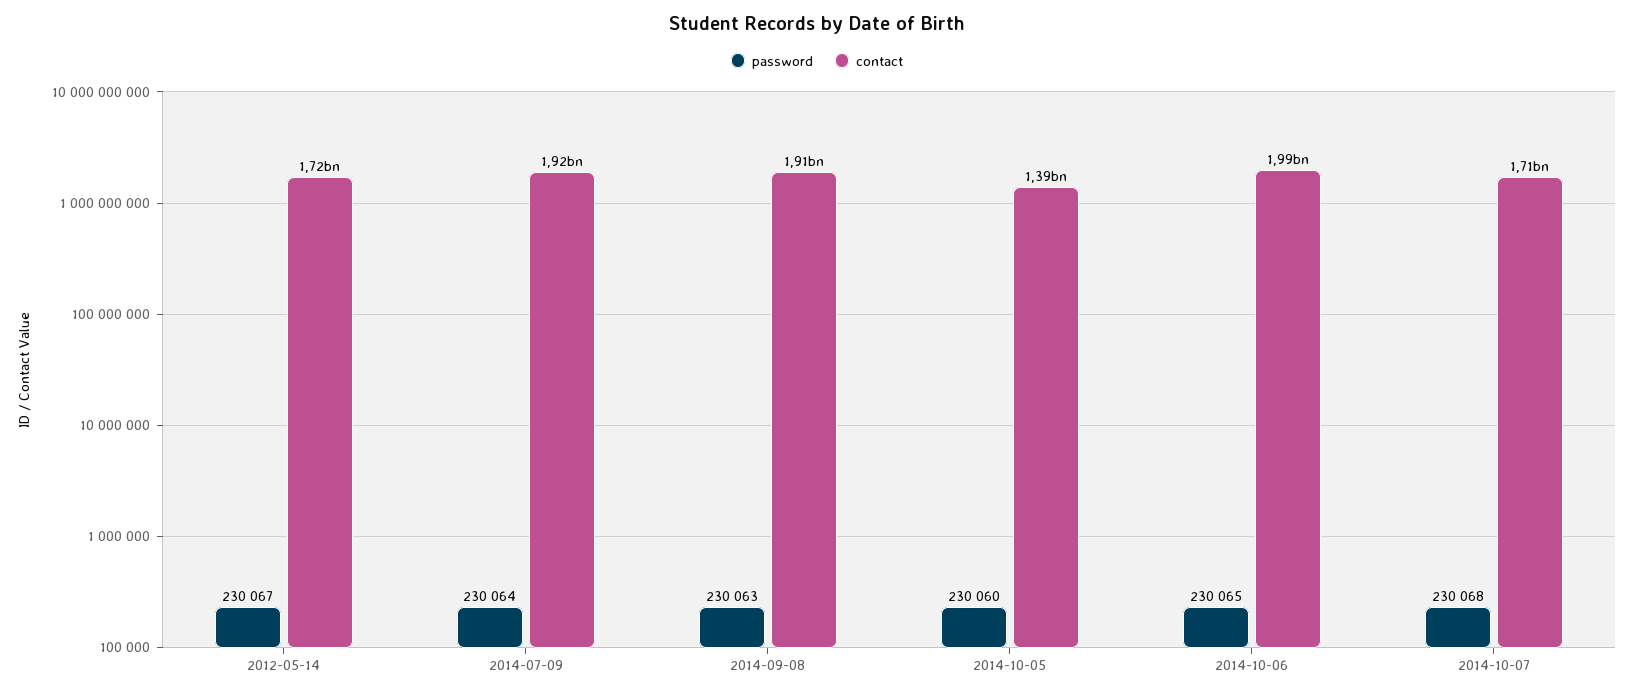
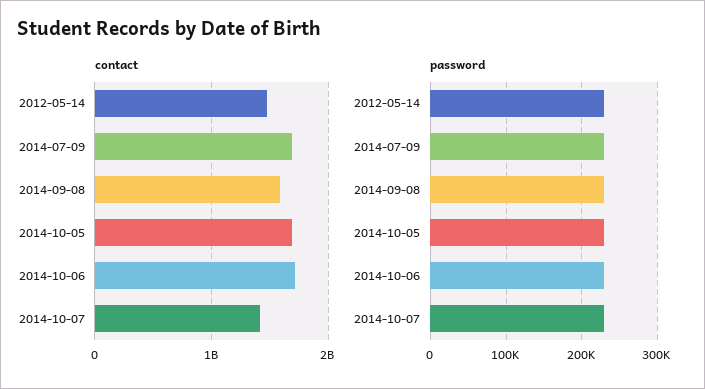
contact, 2012-05-14: 1720000000 -> 1500000000
contact, 2014-07-09: 1920000000 -> 1700000000
contact, 2014-09-08: 1910000000 -> 1600000000
contact, 2014-10-05: 1390000000 -> 1700000000
contact, 2014-10-06: 1990000000 -> 1700000000
contact, 2014-10-07: 1710000000 -> 1400000000

